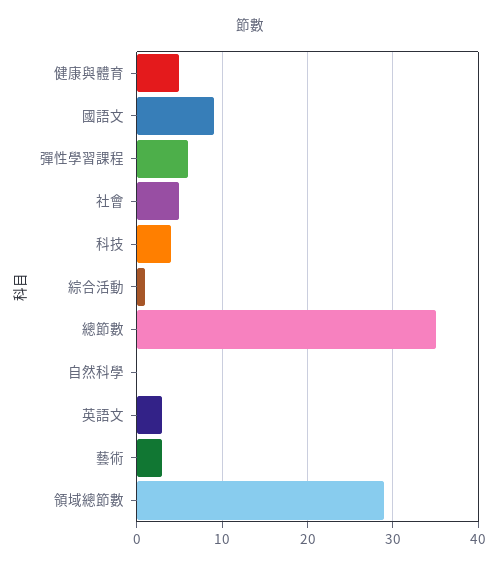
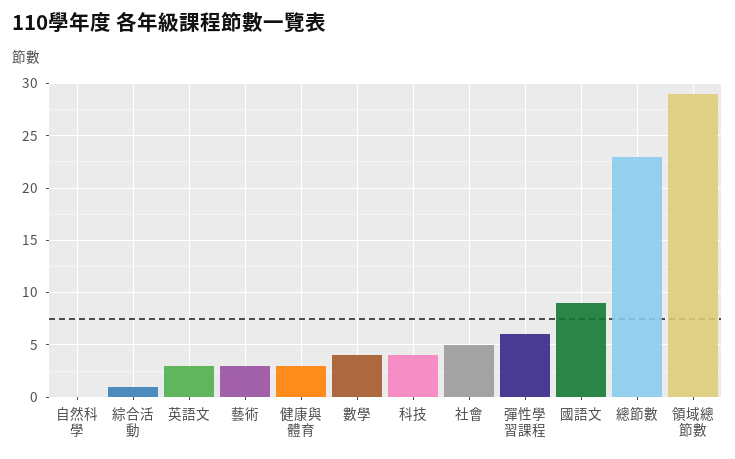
健康與體育: 5 -> 3
總節數: 35 -> 23
數學: none -> 4

